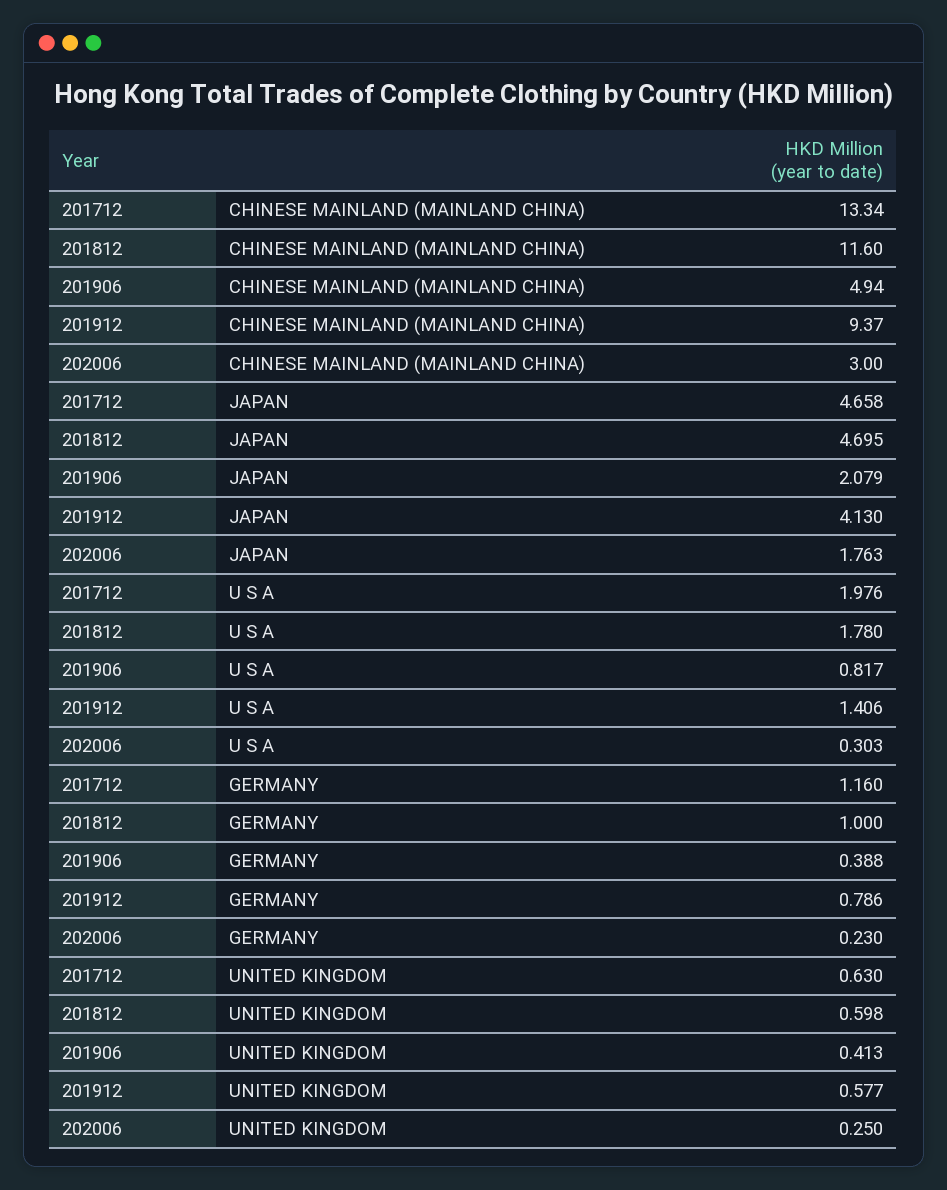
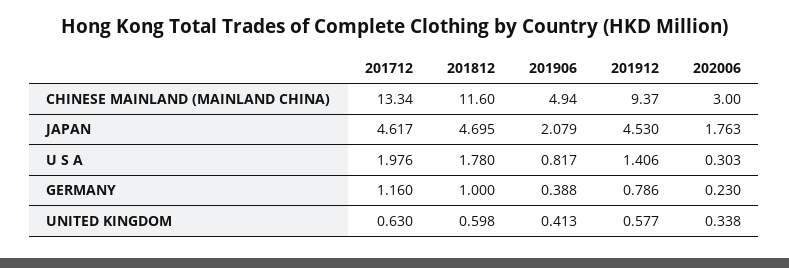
201712, JAPAN: 4.658 -> 4.617
201912, JAPAN: 4.13 -> 4.53
202006, UNITED KINGDOM: 0.25 -> 0.338

